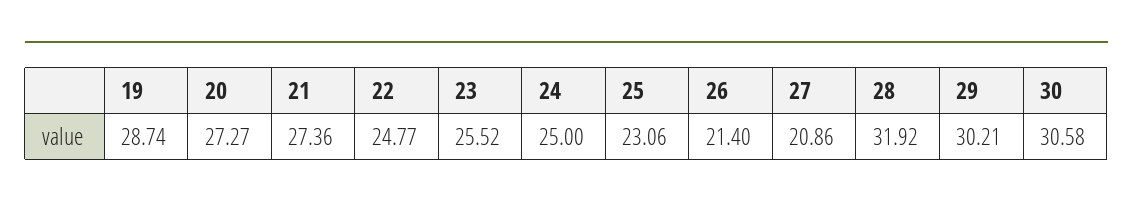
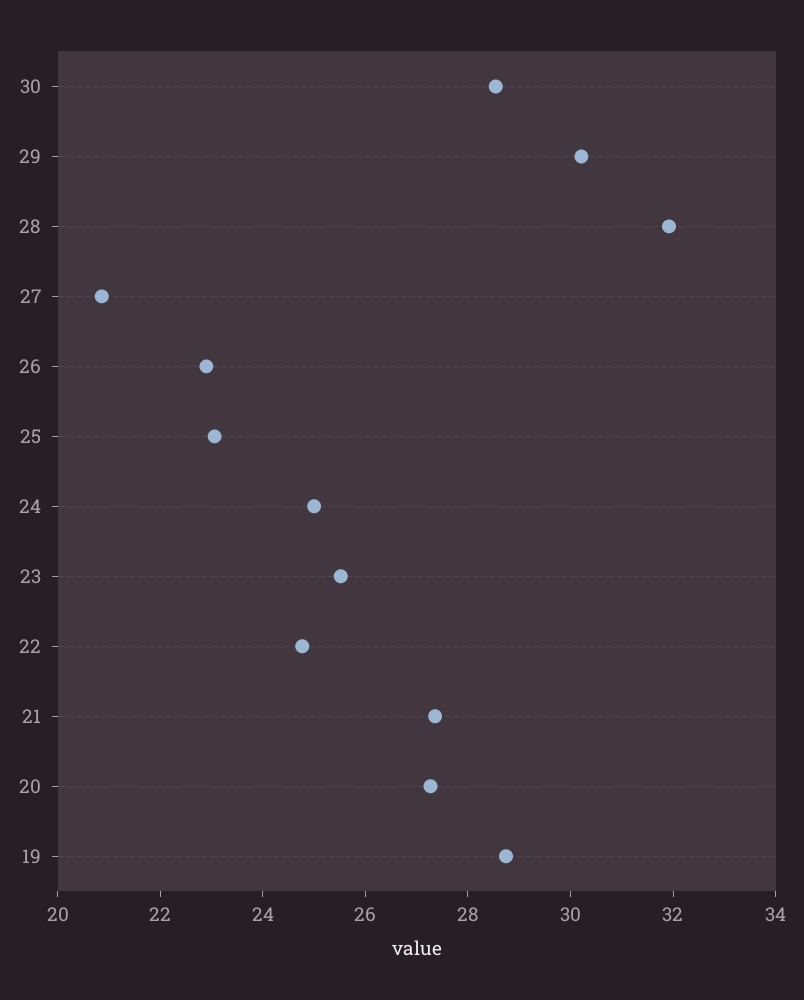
26: 21.4 -> 23
30: 30.58 -> 28.5

